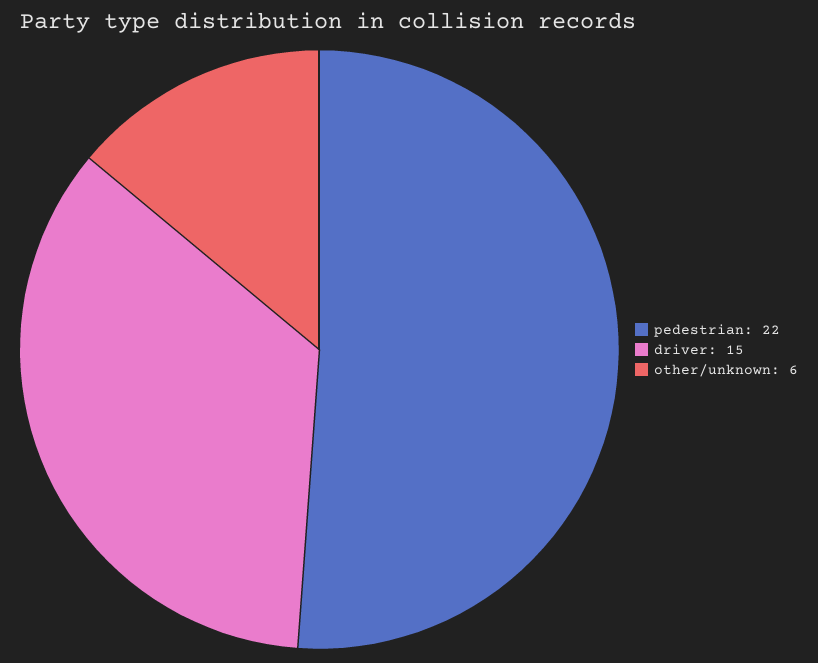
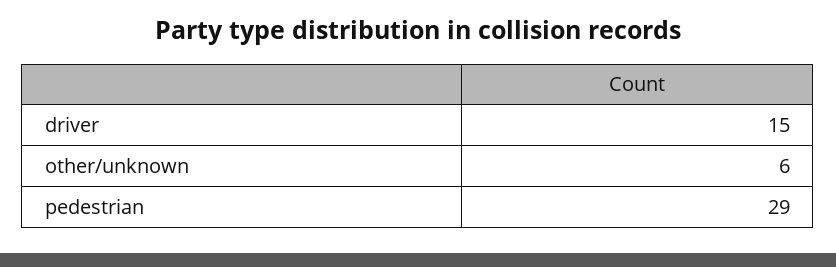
pedestrian: 22 -> 29

